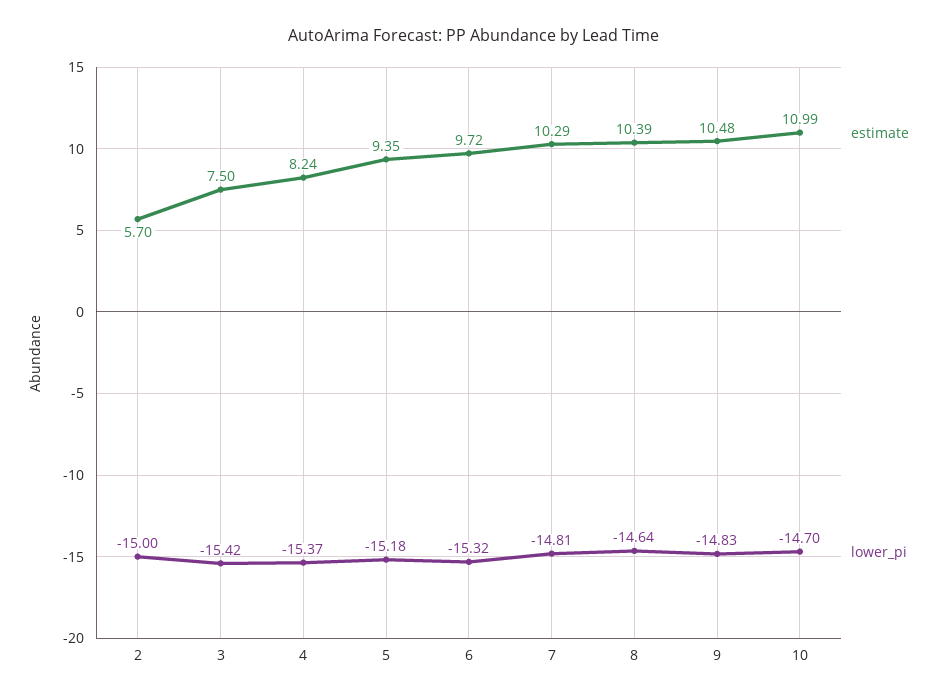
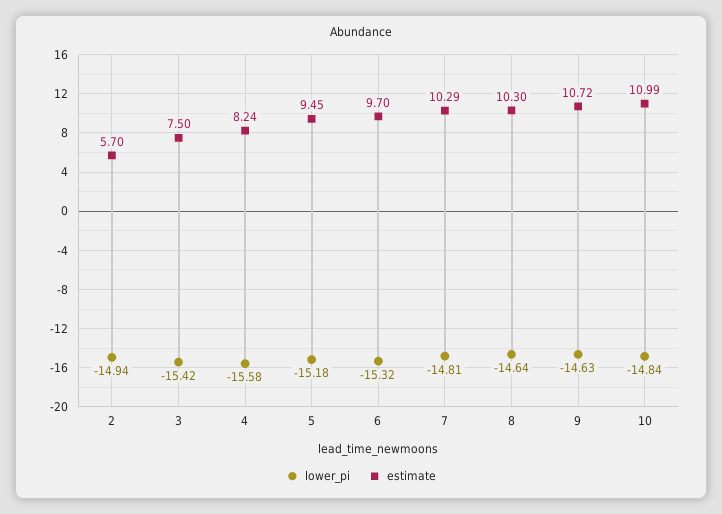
lower_pi, 2: -15 -> -14.94
lower_pi, 4: -15.37 -> -15.58
estimate, 5: 9.35 -> 9.45
estimate, 6: 9.72 -> 9.7
estimate, 8: 10.39 -> 10.3
estimate, 9: 10.48 -> 10.72
lower_pi, 9: -14.83 -> -14.63
lower_pi, 10: -14.7 -> -14.84

